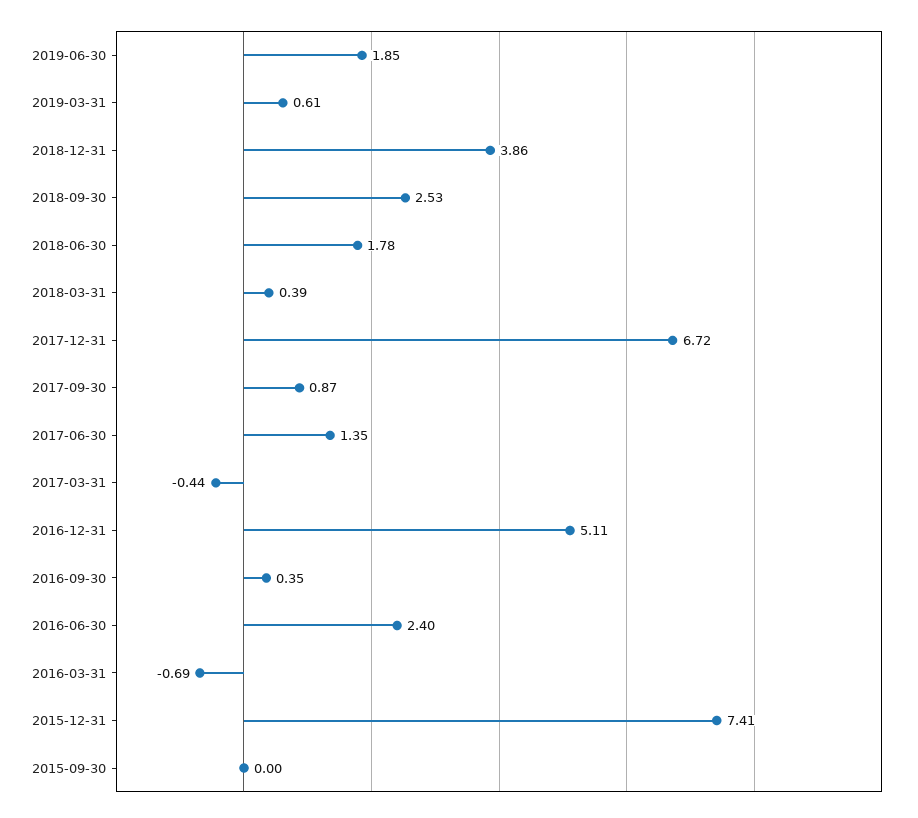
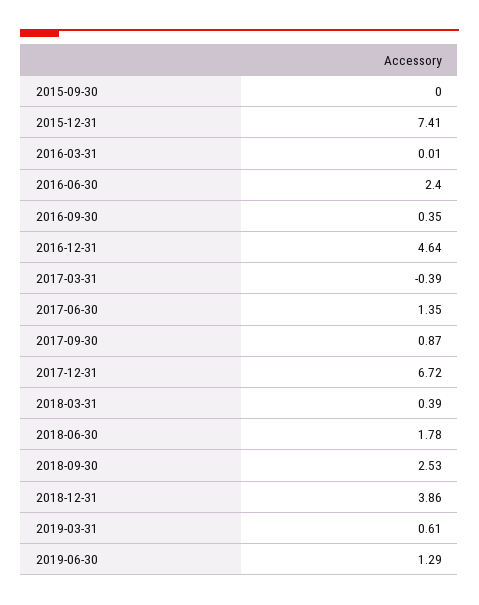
2019-06-30: 1.85 -> 1.29
2017-03-31: -0.44 -> -0.39
2016-12-31: 5.11 -> 4.64
2016-03-31: -0.69 -> 0.01

